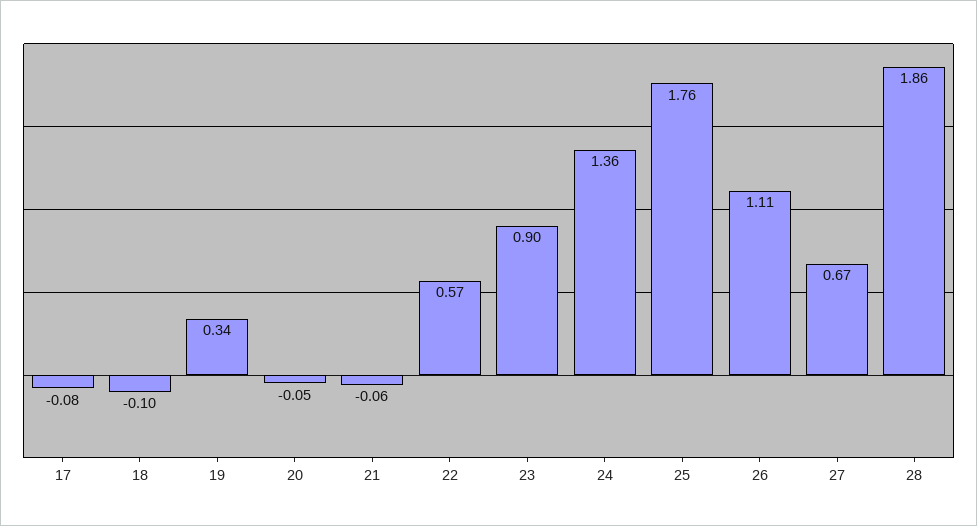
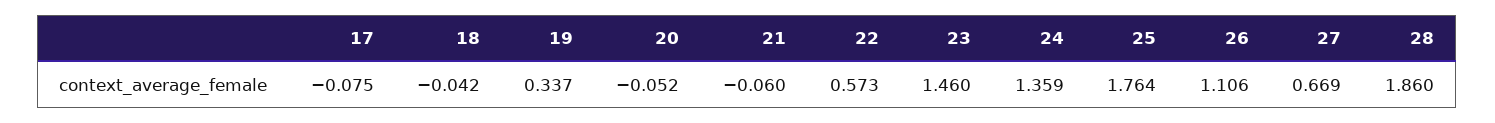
18: -0.1 -> -0.042
23: 0.9 -> 1.46

